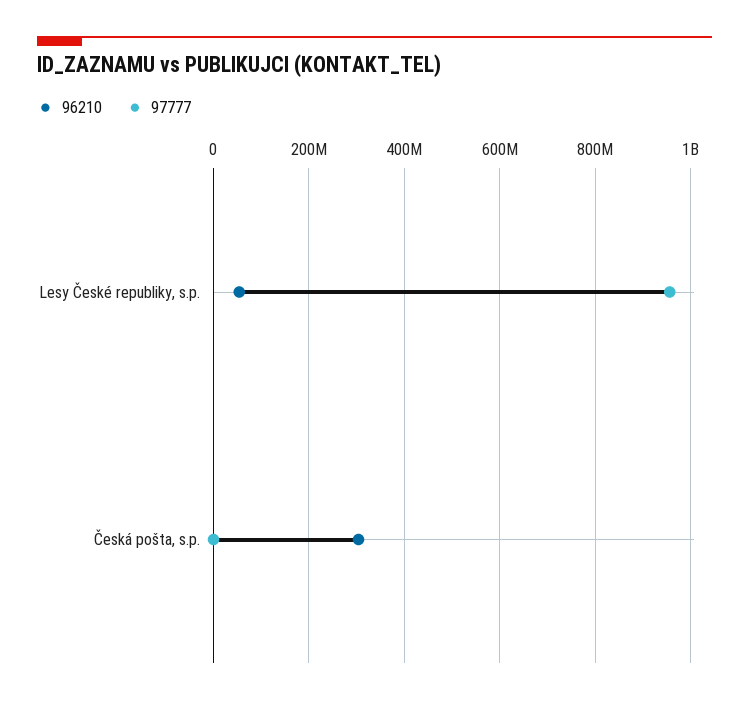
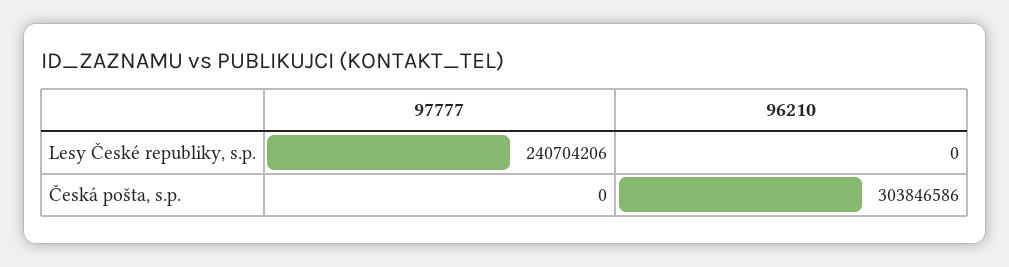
96210, Lesy České republiky, s.p.: 60000000 -> 0
97777, Lesy České republiky, s.p.: 960000000 -> 240704206

